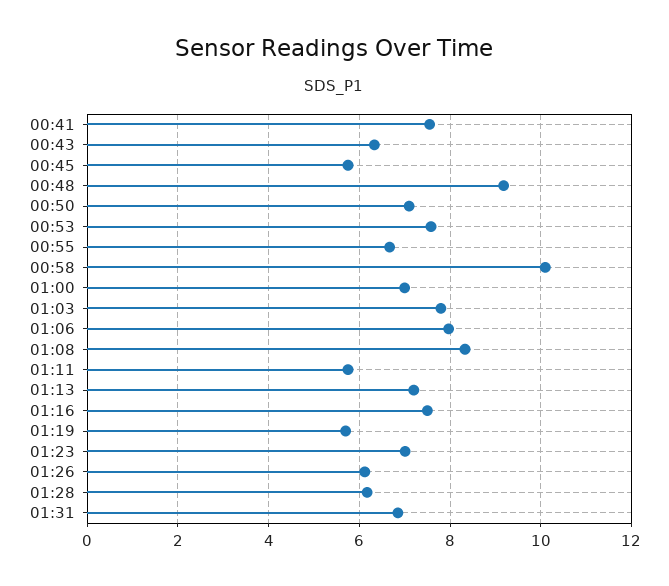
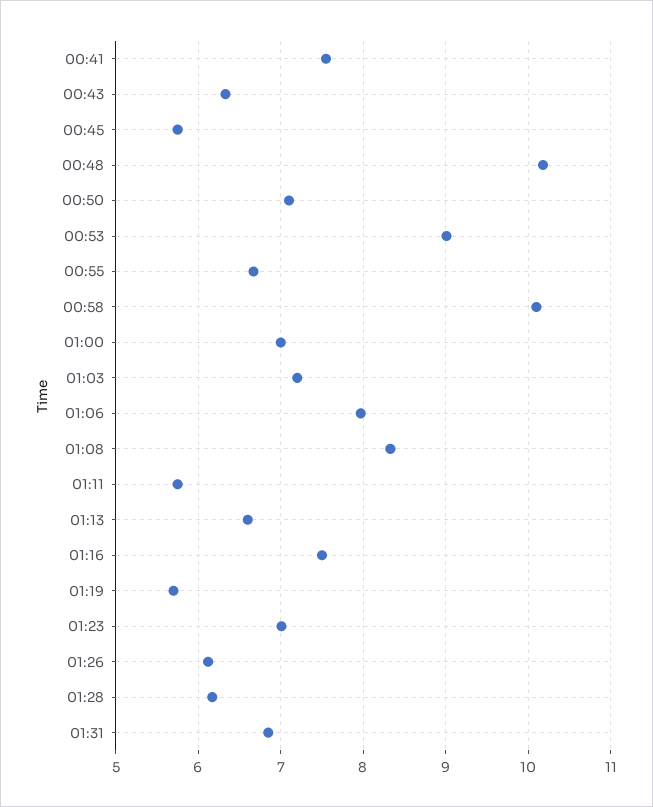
00:48: 9.2 -> 10.2
00:53: 7.6 -> 9
01:03: 7.8 -> 7.2
01:13: 7.2 -> 6.6

